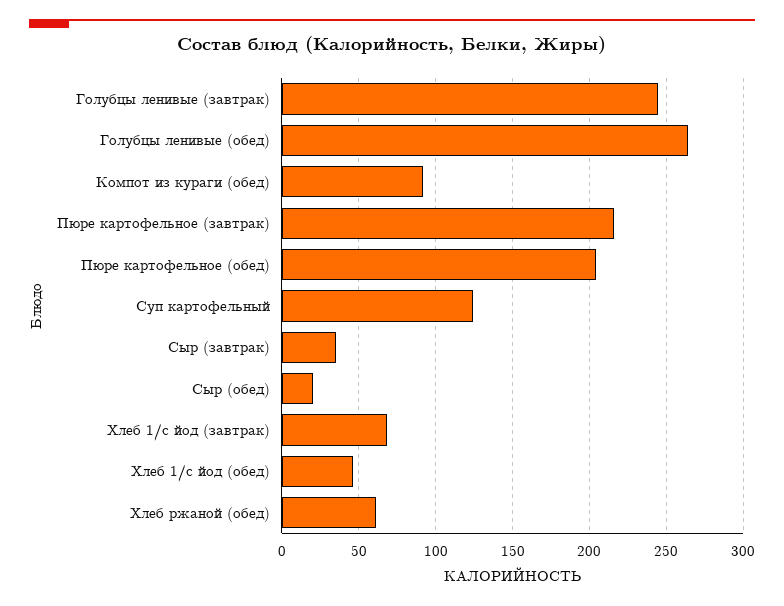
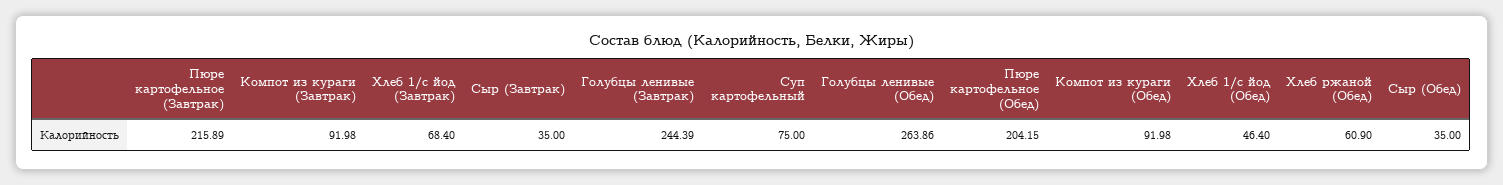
Суп картофельный: 125 -> 75
Сыр (обед): 20 -> 35
Компот из кураги (Завтрак): none -> 91.98

